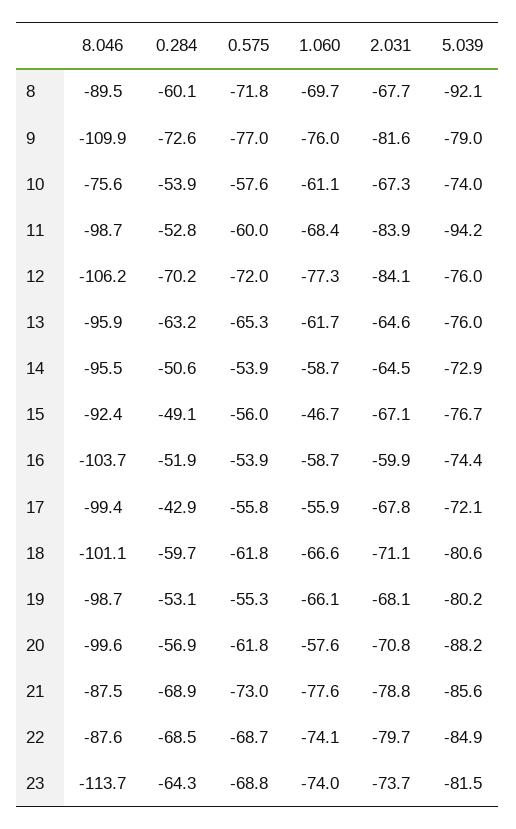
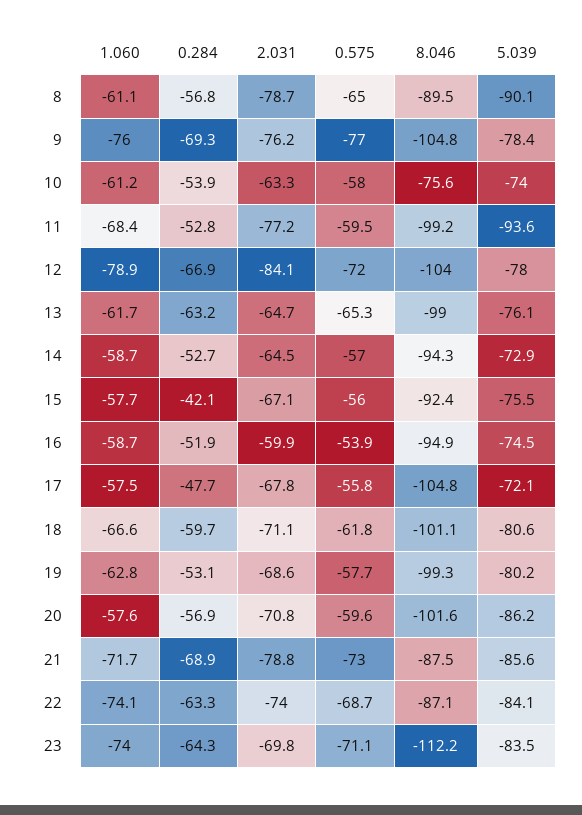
0.284, 8: -60.1 -> -56.8
0.575, 8: -71.8 -> -65
1.060, 8: -69.7 -> -61.1
2.031, 8: -67.7 -> -78.7
5.039, 8: -92.1 -> -90.1
8.046, 9: -109.9 -> -104.8
0.284, 9: -72.6 -> -69.3
2.031, 9: -81.6 -> -76.2
5.039, 9: -79 -> -78.4
0.575, 10: -57.6 -> -58
1.060, 10: -61.1 -> -61.2
2.031, 10: -67.3 -> -63.3
8.046, 11: -98.7 -> -99.2
0.575, 11: -60 -> -59.5
2.031, 11: -83.9 -> -77.2
5.039, 11: -94.2 -> -93.6
8.046, 12: -106.2 -> -104
0.284, 12: -70.2 -> -66.9
1.060, 12: -77.3 -> -78.9
5.039, 12: -76 -> -78
8.046, 13: -95.9 -> -99
2.031, 13: -64.6 -> -64.7
5.039, 13: -76 -> -76.1
8.046, 14: -95.5 -> -94.3
0.284, 14: -50.6 -> -52.7
0.575, 14: -53.9 -> -57
0.284, 15: -49.1 -> -42.1
1.060, 15: -46.7 -> -57.7
5.039, 15: -76.7 -> -75.5
8.046, 16: -103.7 -> -94.9
5.039, 16: -74.4 -> -74.5
8.046, 17: -99.4 -> -104.8
0.284, 17: -42.9 -> -47.7
1.060, 17: -55.9 -> -57.5
8.046, 19: -98.7 -> -99.3
0.575, 19: -55.3 -> -57.7
1.060, 19: -66.1 -> -62.8
2.031, 19: -68.1 -> -68.6
8.046, 20: -99.6 -> -101.6
0.575, 20: -61.8 -> -59.6
5.039, 20: -88.2 -> -86.2
1.060, 21: -77.6 -> -71.7
8.046, 22: -87.6 -> -87.1
0.284, 22: -68.5 -> -63.3
2.031, 22: -79.7 -> -74
5.039, 22: -84.9 -> -84.1
8.046, 23: -113.7 -> -112.2
0.575, 23: -68.8 -> -71.1
2.031, 23: -73.7 -> -69.8
5.039, 23: -81.5 -> -83.5

